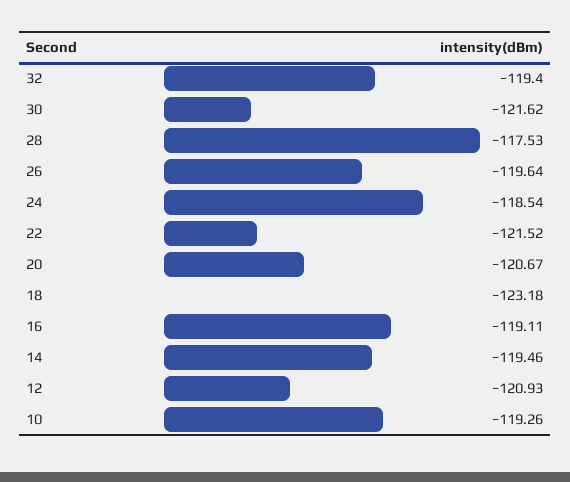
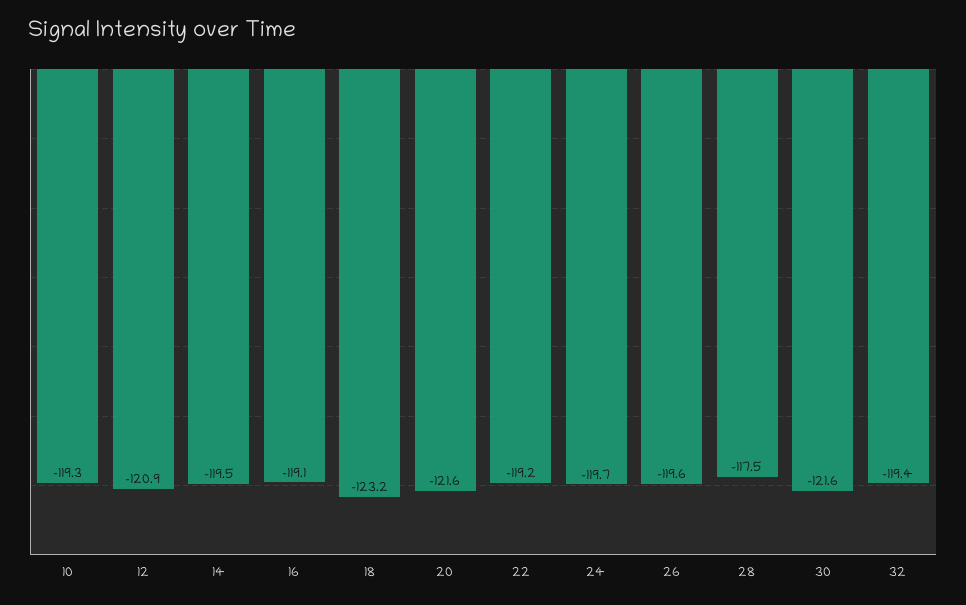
24: -118.54 -> -119.7
22: -121.52 -> -119.2
20: -120.67 -> -121.6

